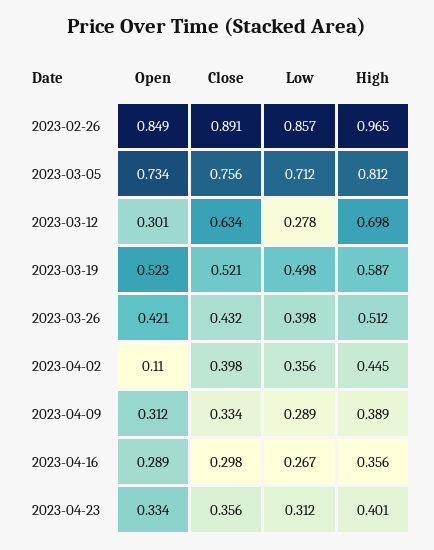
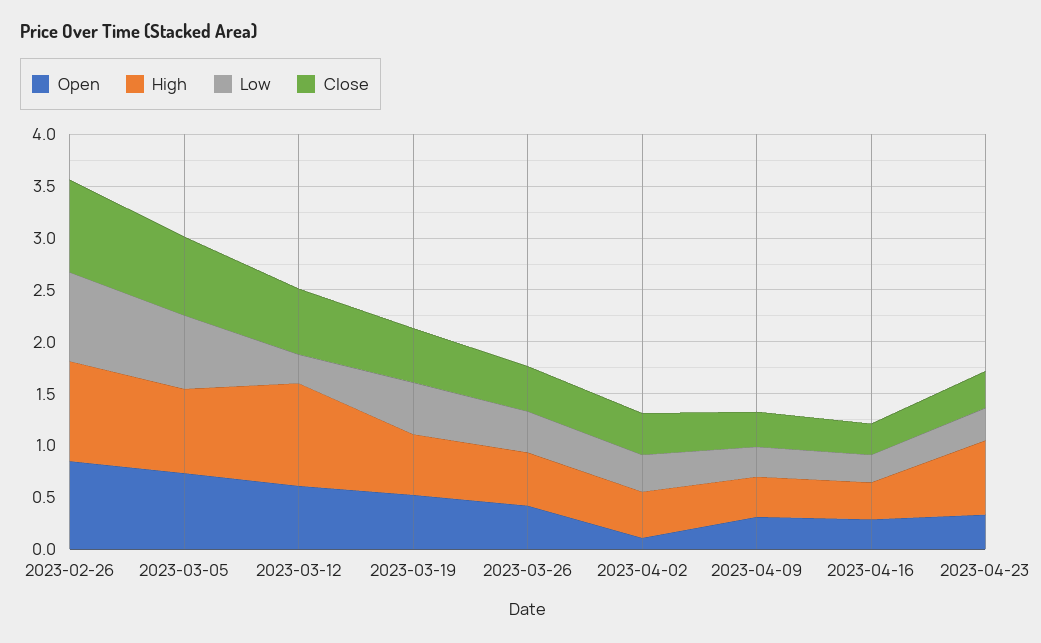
Open, 2023-03-12: 0.301 -> 0.6
High, 2023-03-12: 0.698 -> 1
High, 2023-04-23: 0.401 -> 0.7

